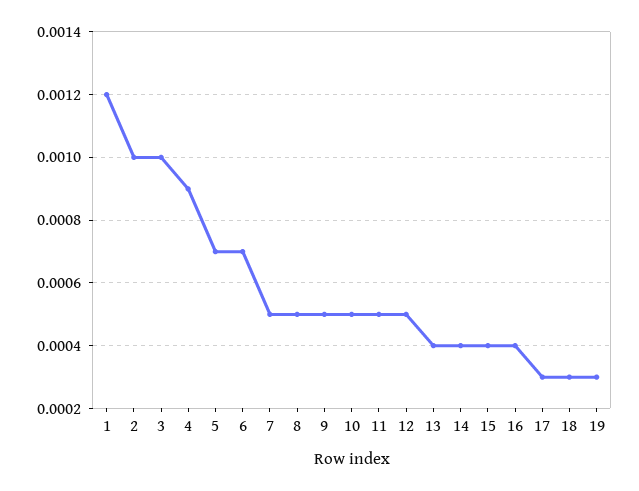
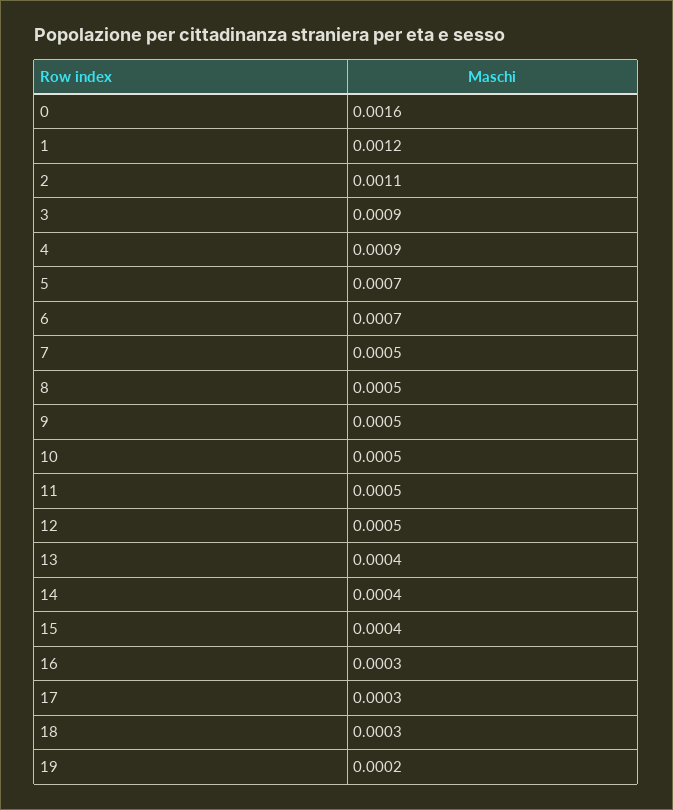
2: 0.001 -> 0.0011
3: 0.001 -> 0.0009
16: 0.0004 -> 0.0003
19: 0.0003 -> 0.0002
0: none -> 0.0016

